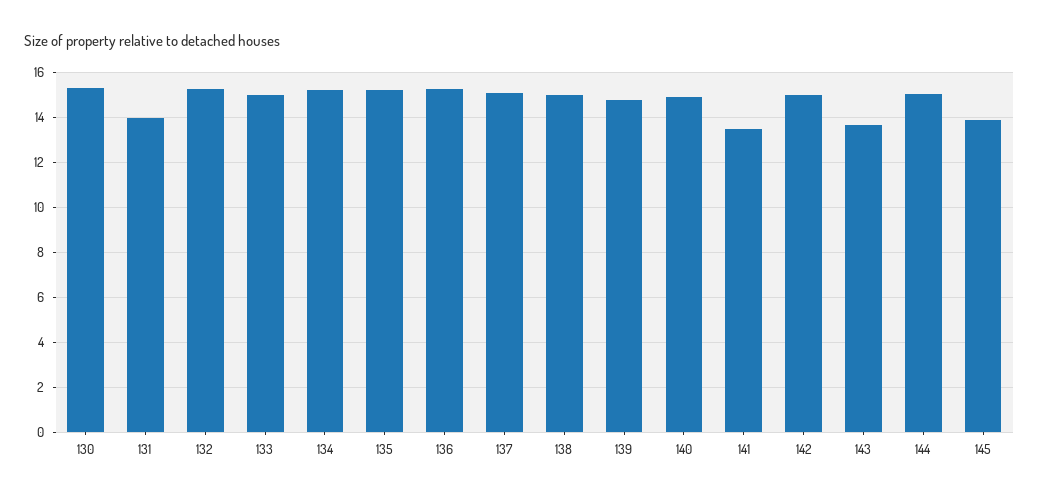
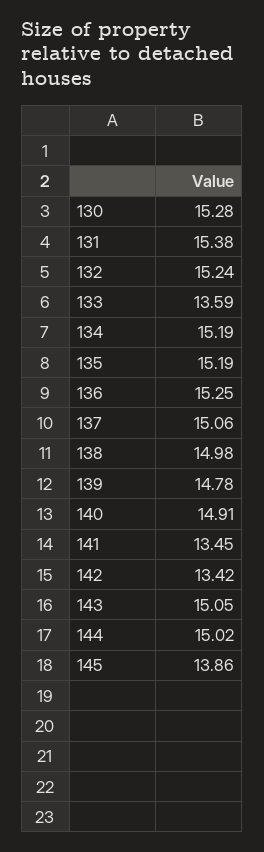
131: 14 -> 15.38
133: 15 -> 13.59
142: 15 -> 13.42
143: 13.5 -> 15.05

